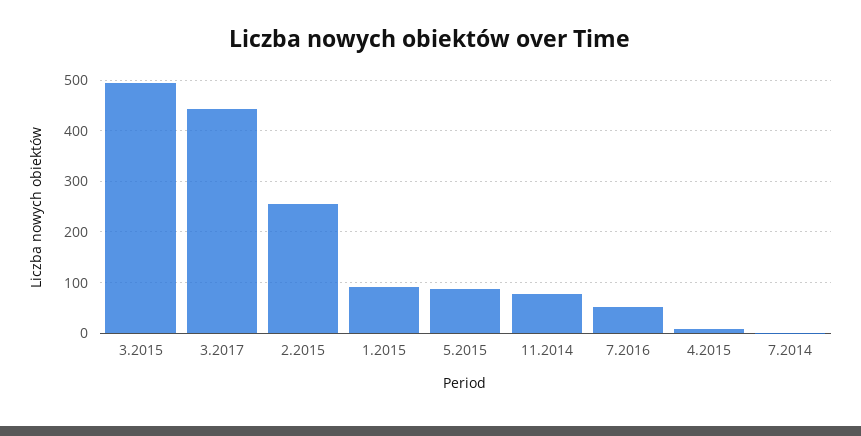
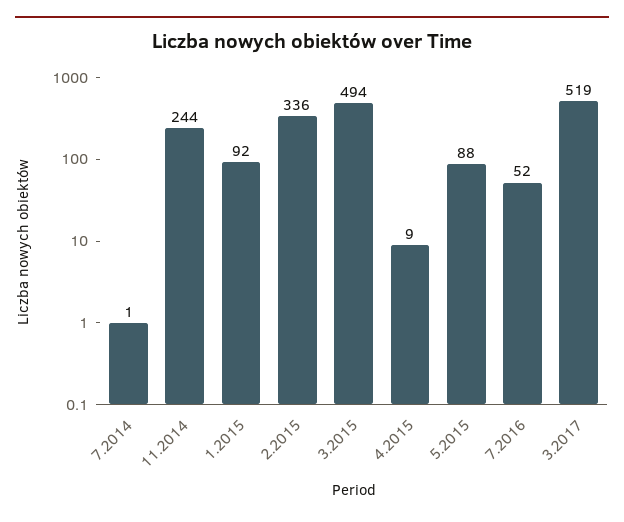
3.2017: 440 -> 519
2.2015: 260 -> 336
11.2014: 80 -> 244

